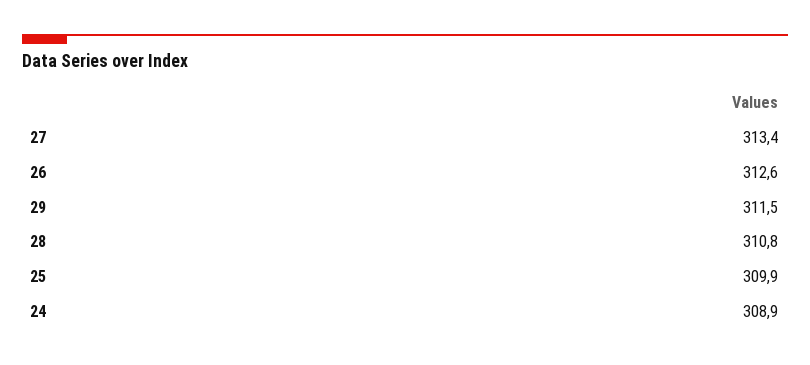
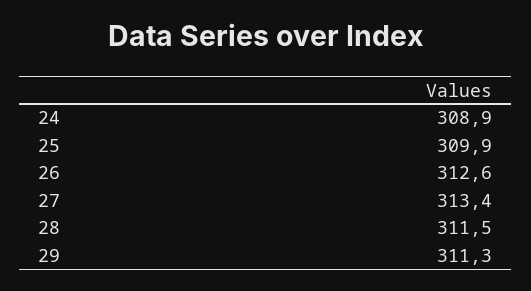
29: 311.5 -> 311.3
28: 310.8 -> 311.5

